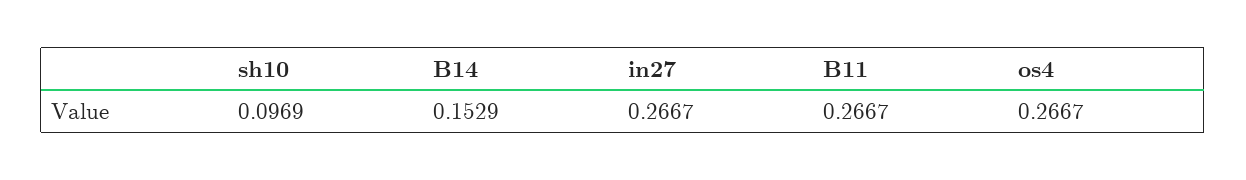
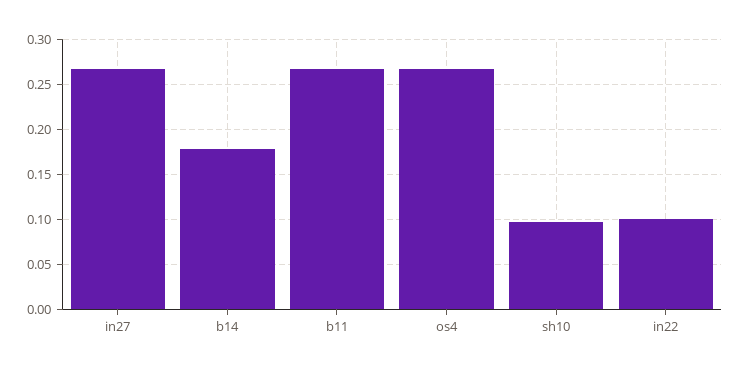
B14: 0.1529 -> 0.18
in22: none -> 0.1

